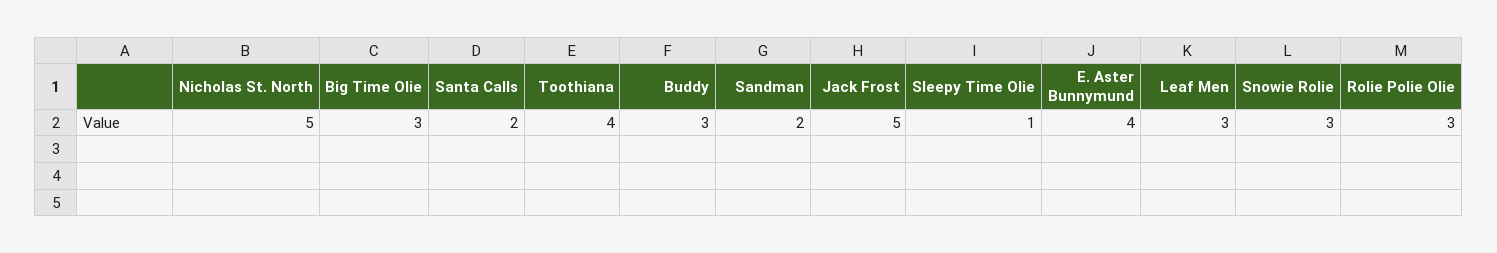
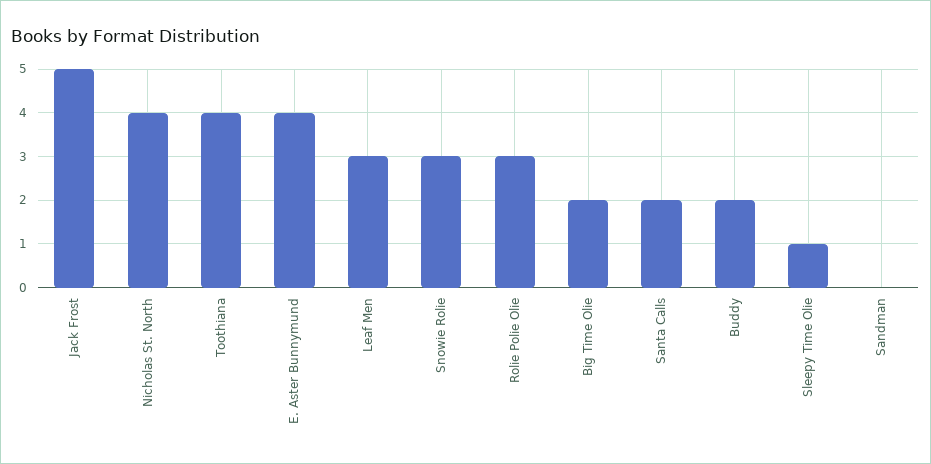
Nicholas St. North: 5 -> 4
Big Time Olie: 3 -> 2
Buddy: 3 -> 2
Sandman: 2 -> 0

